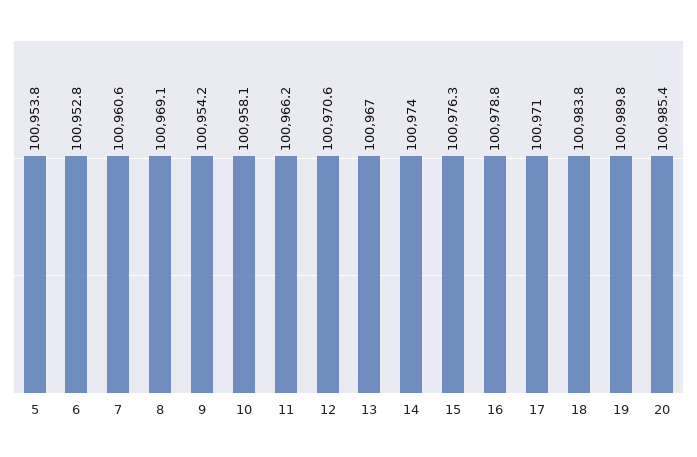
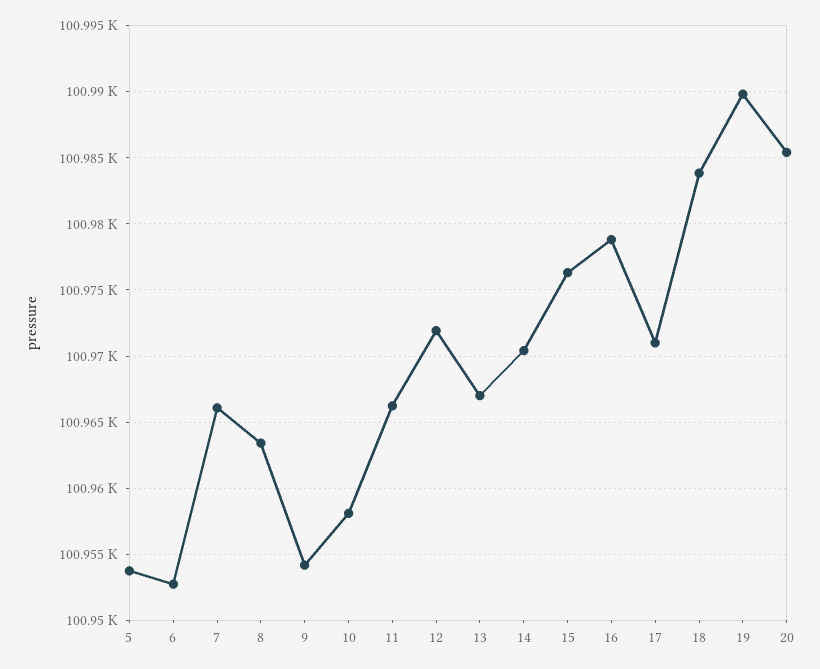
7: 100960.6 -> 100966
8: 100969.1 -> 100963.5
12: 100970.6 -> 100972
14: 100974 -> 100970.5

